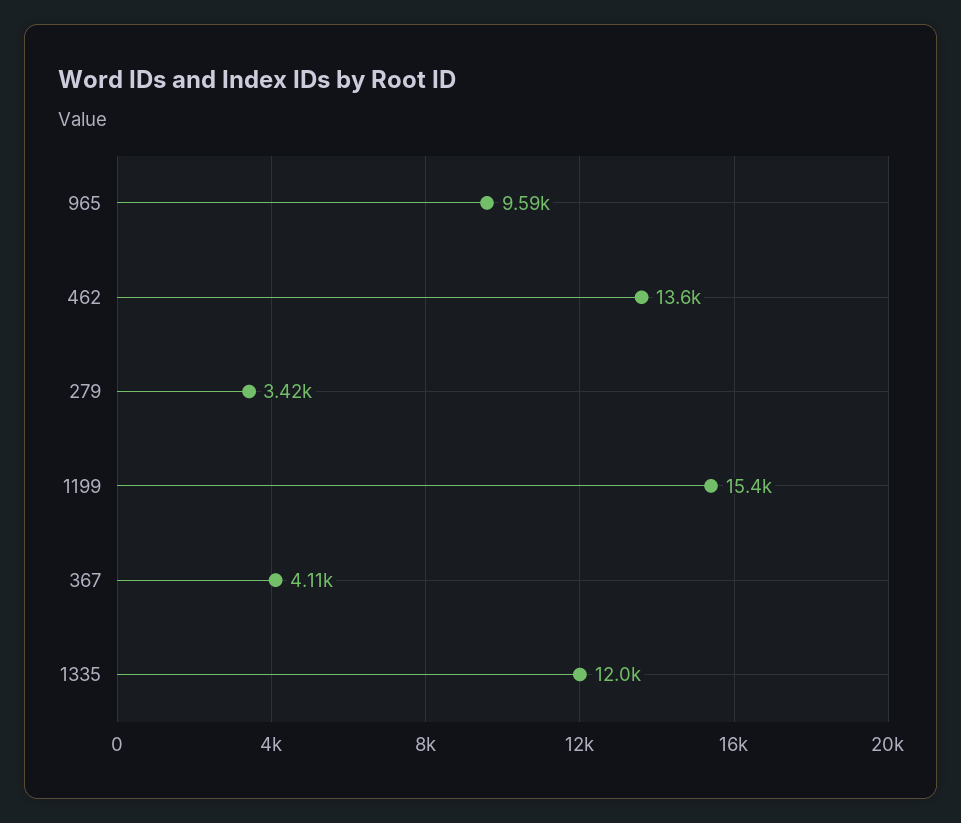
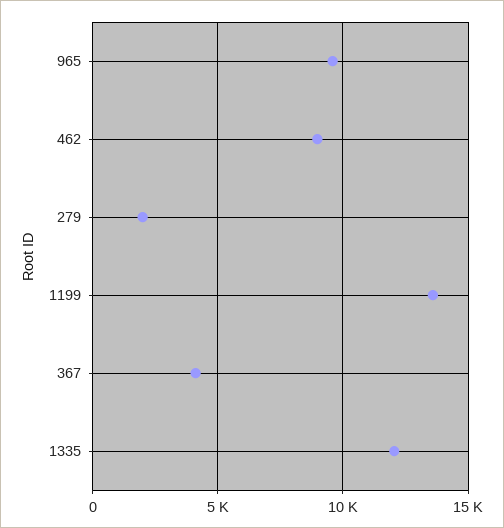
462: 13600 -> 9000
279: 3420 -> 2000
1199: 15400 -> 13500

